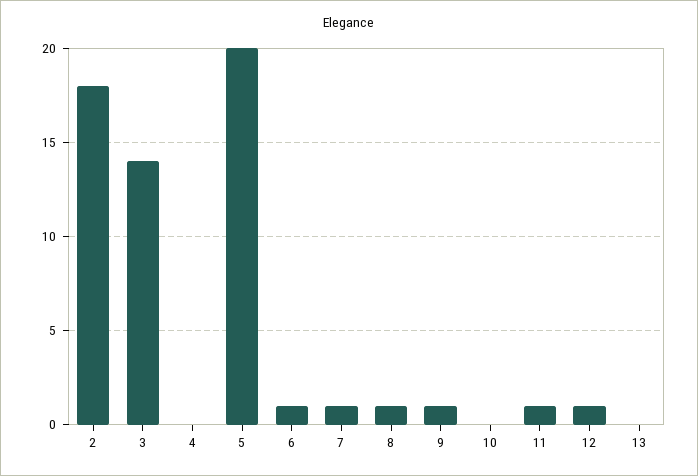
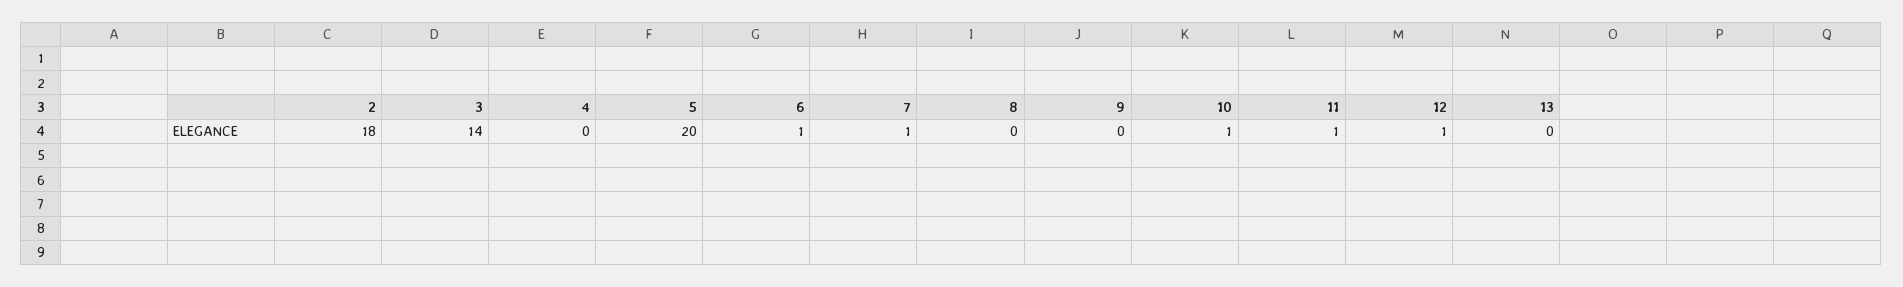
8: 1 -> 0
9: 1 -> 0
10: 0 -> 1

